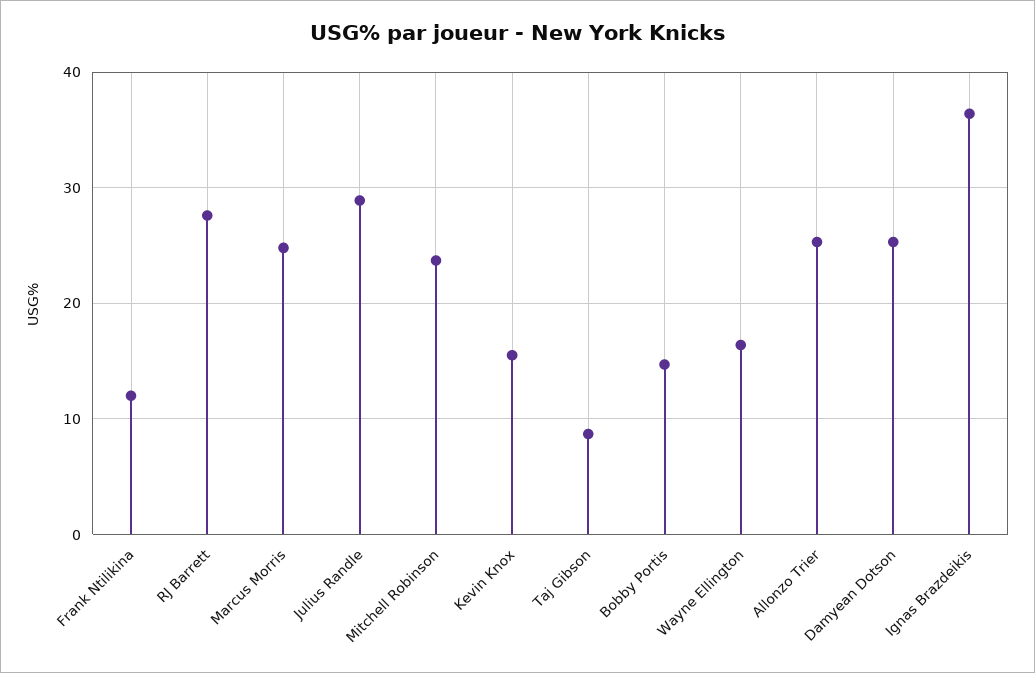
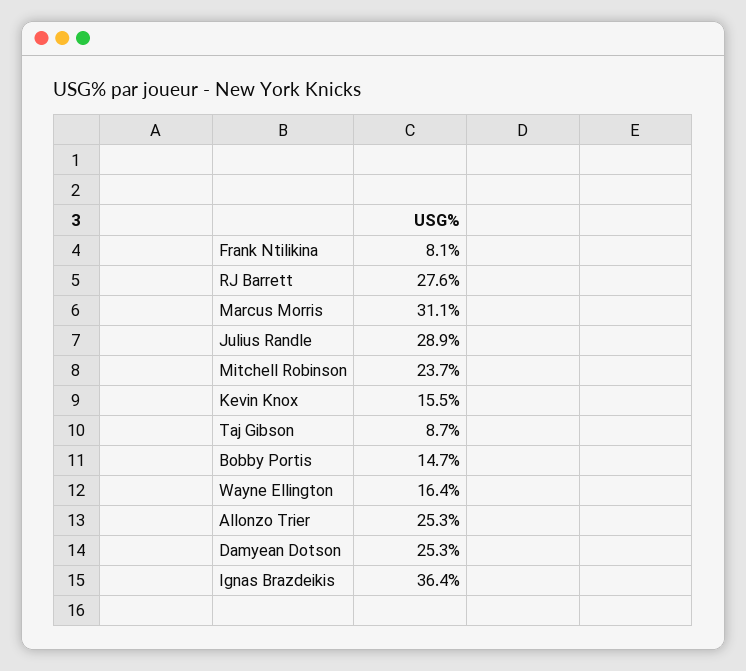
Frank Ntilikina: 12 -> 8.1
Marcus Morris: 25 -> 31.1

